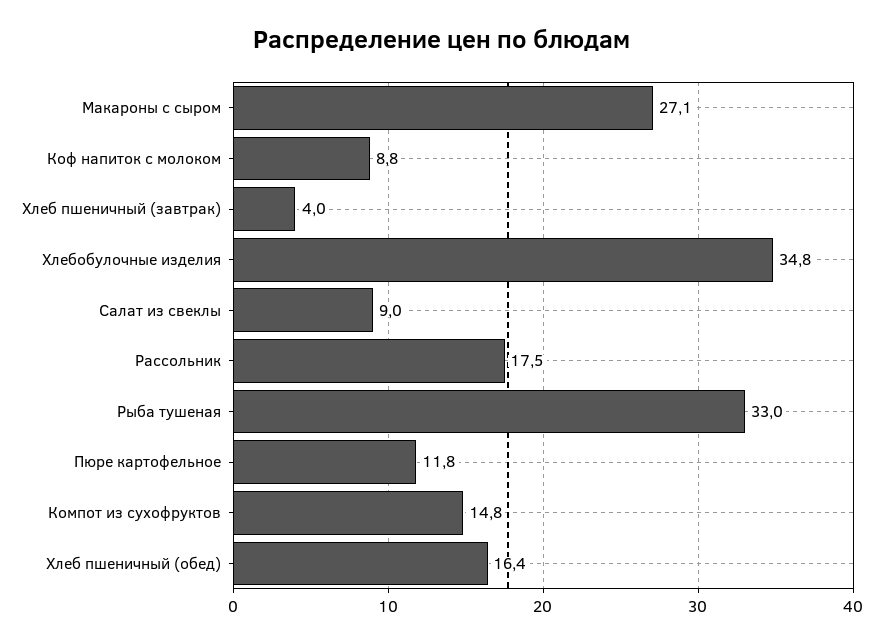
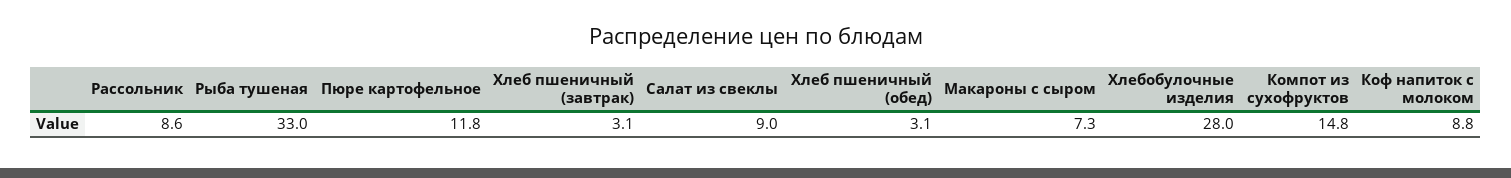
Макароны с сыром: 27.1 -> 7.3
Хлеб пшеничный (завтрак): 4 -> 3.1
Хлебобулочные изделия: 34.8 -> 28
Рассольник: 17.5 -> 8.6
Хлеб пшеничный (обед): 16.4 -> 3.1

